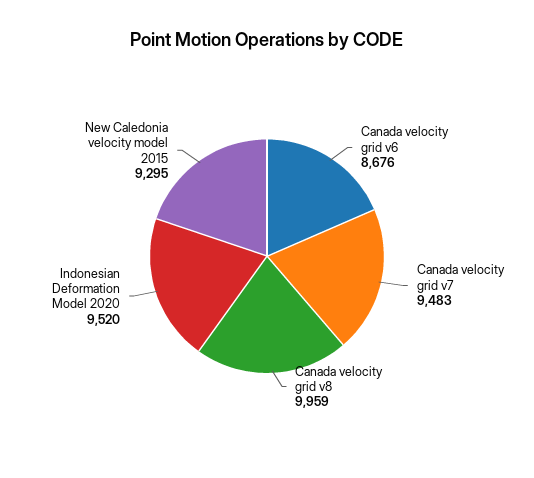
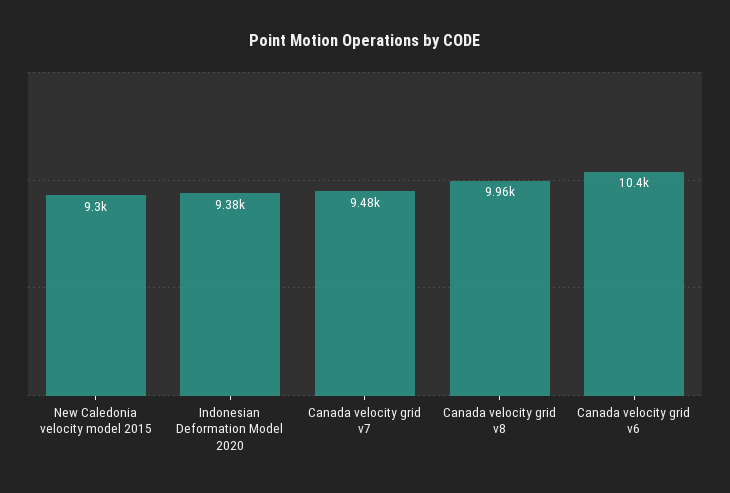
Canada velocity grid v6: 8676 -> 10400
Indonesian Deformation Model 2020: 9520 -> 9380

